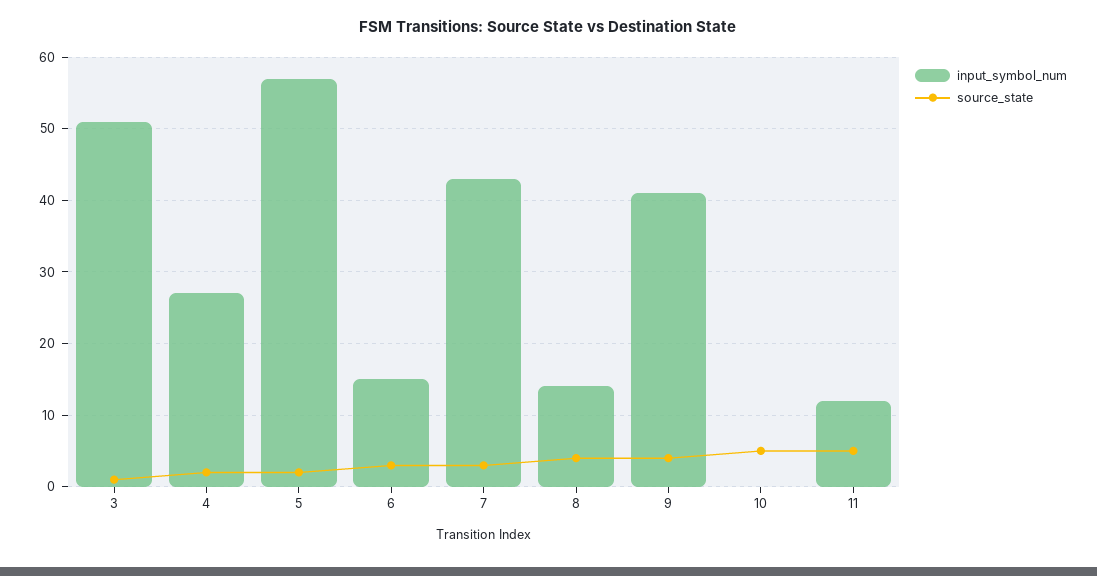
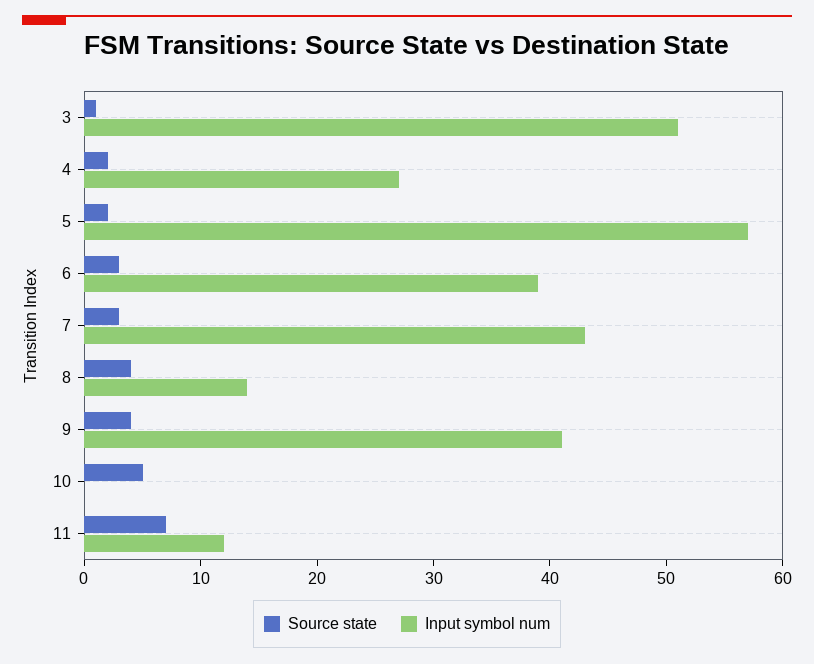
input_symbol_num, 6: 15 -> 39
source_state, 11: 5 -> 7

